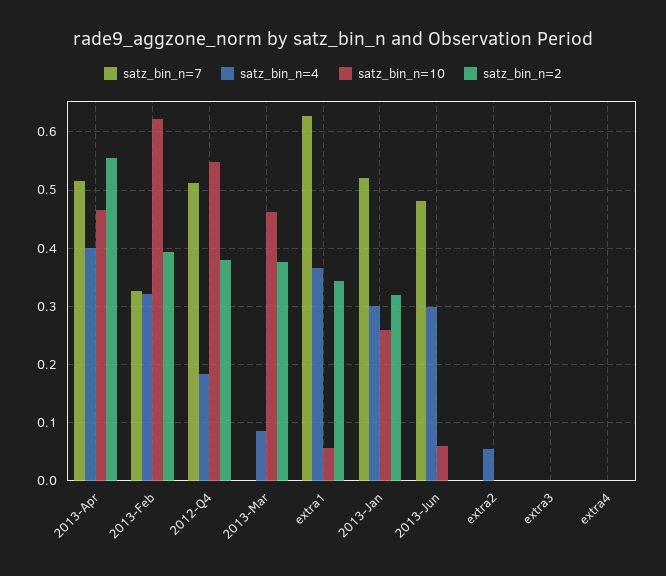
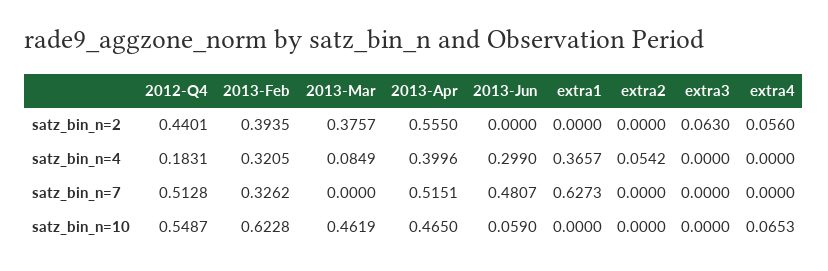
satz_bin_n=2, 2012-Q4: 0.38 -> 0.4401
satz_bin_n=10, extra1: 0.06 -> 0
satz_bin_n=2, extra1: 0.34 -> 0
satz_bin_n=7, 2013-Jan: 0.52 -> none
satz_bin_n=4, 2013-Jan: 0.3 -> none
satz_bin_n=10, 2013-Jan: 0.26 -> none
satz_bin_n=2, 2013-Jan: 0.32 -> none
satz_bin_n=2, extra3: 0 -> 0.063
satz_bin_n=10, extra4: 0 -> 0.0653
satz_bin_n=2, extra4: 0 -> 0.056

